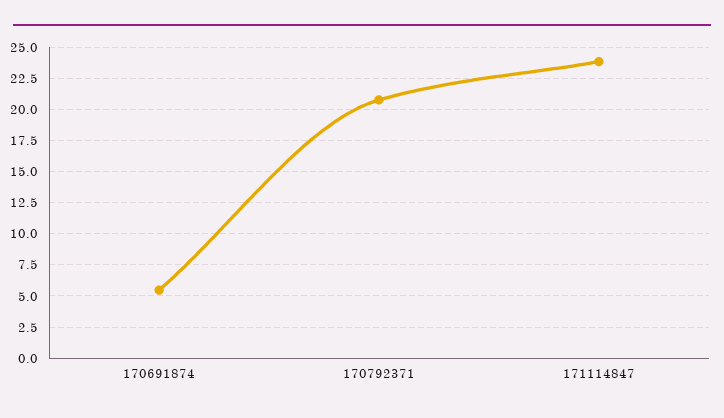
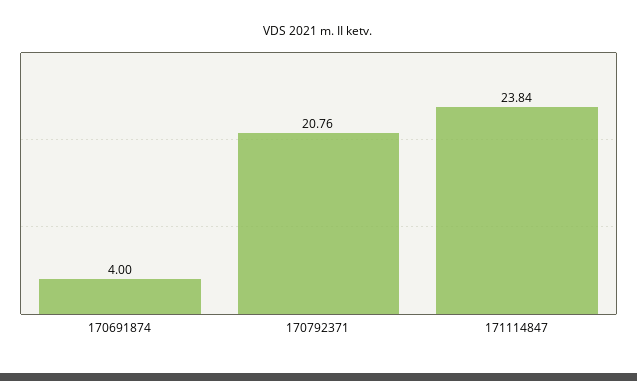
170691874: 5.5 -> 4

